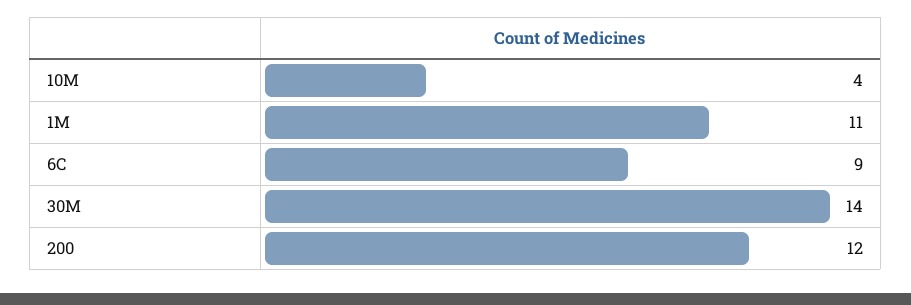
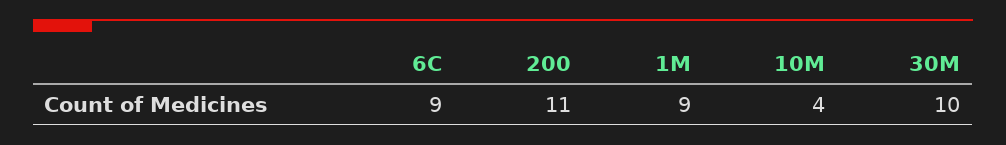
1M: 11 -> 9
30M: 14 -> 10
200: 12 -> 11

